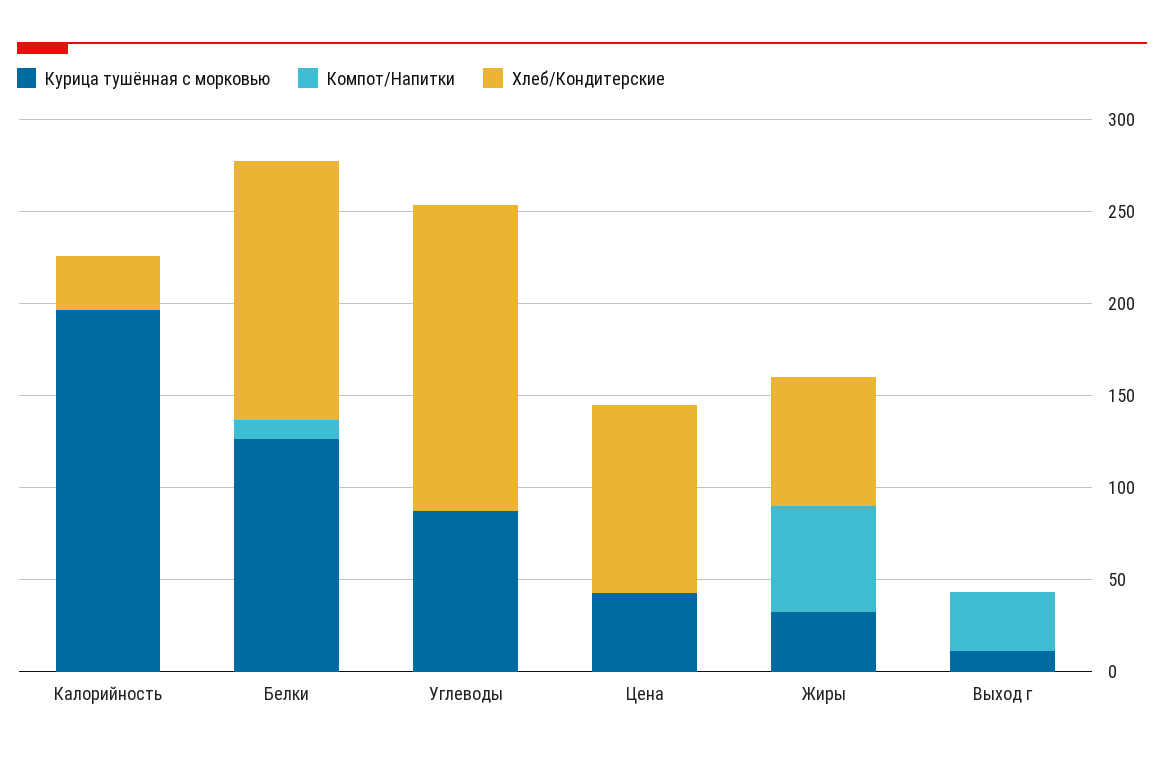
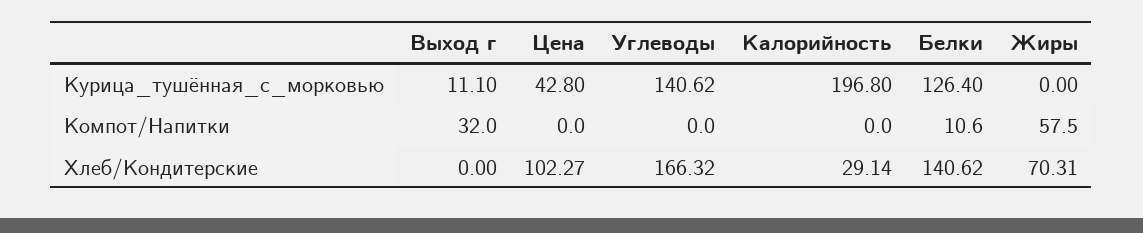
Курица тушённая с морковью, Углеводы: 90 -> 140.62
Курица тушённая с морковью, Жиры: 30 -> 0

